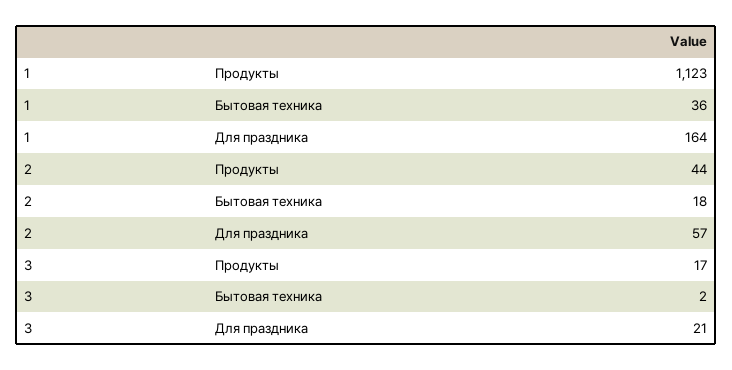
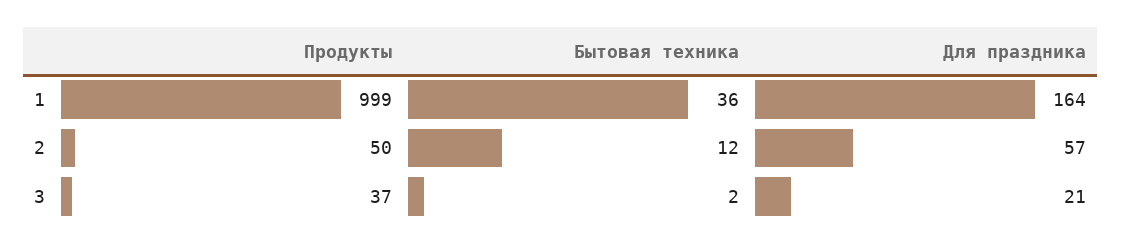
1, Продукты: 1123 -> 999
2, Продукты: 44 -> 50
2, Бытовая техника: 18 -> 12
3, Продукты: 17 -> 37

